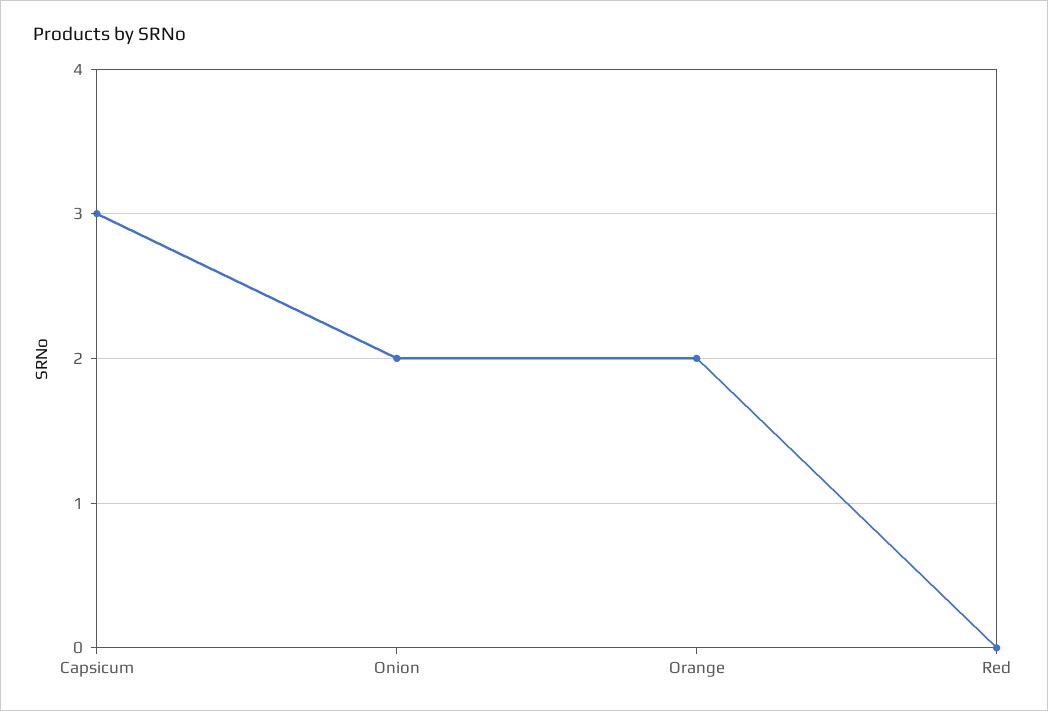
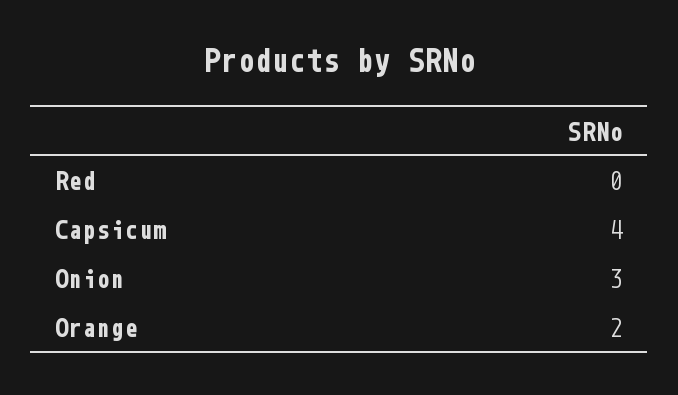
Capsicum: 3 -> 4
Onion: 2 -> 3

